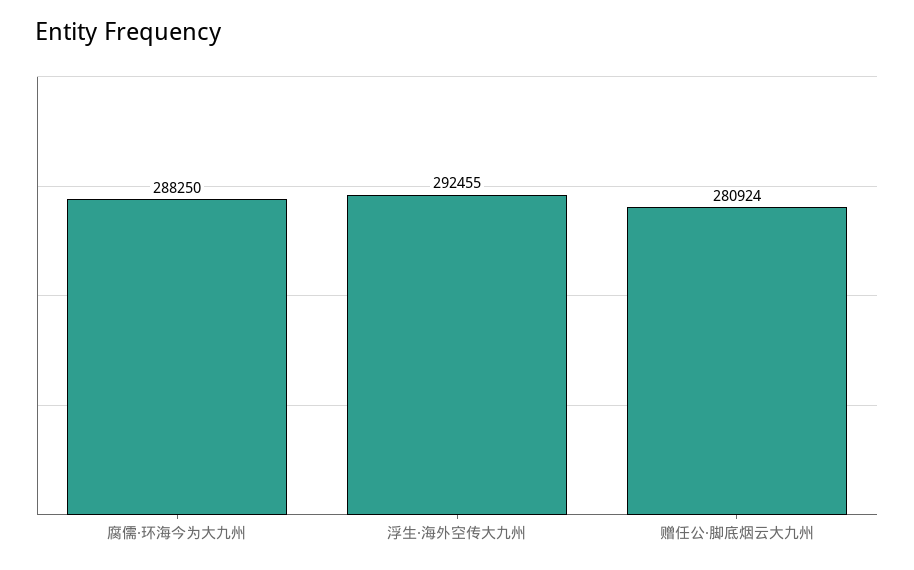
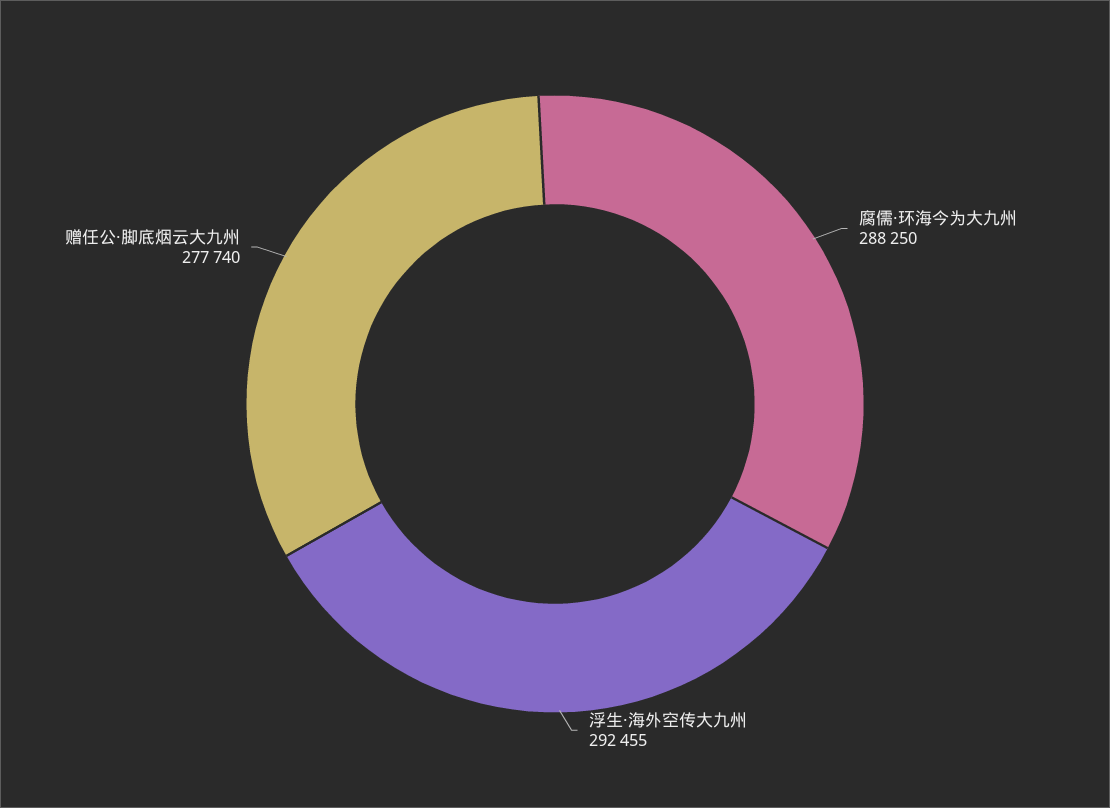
赠任公·脚底烟云大九州: 280924 -> 277740

